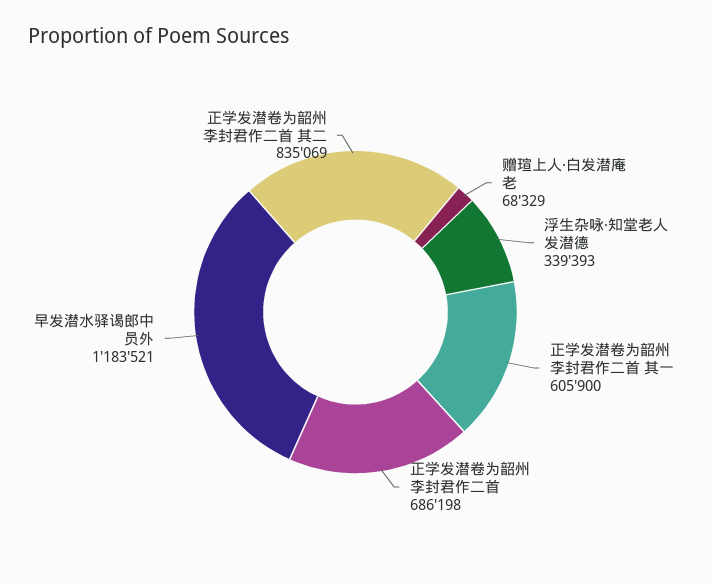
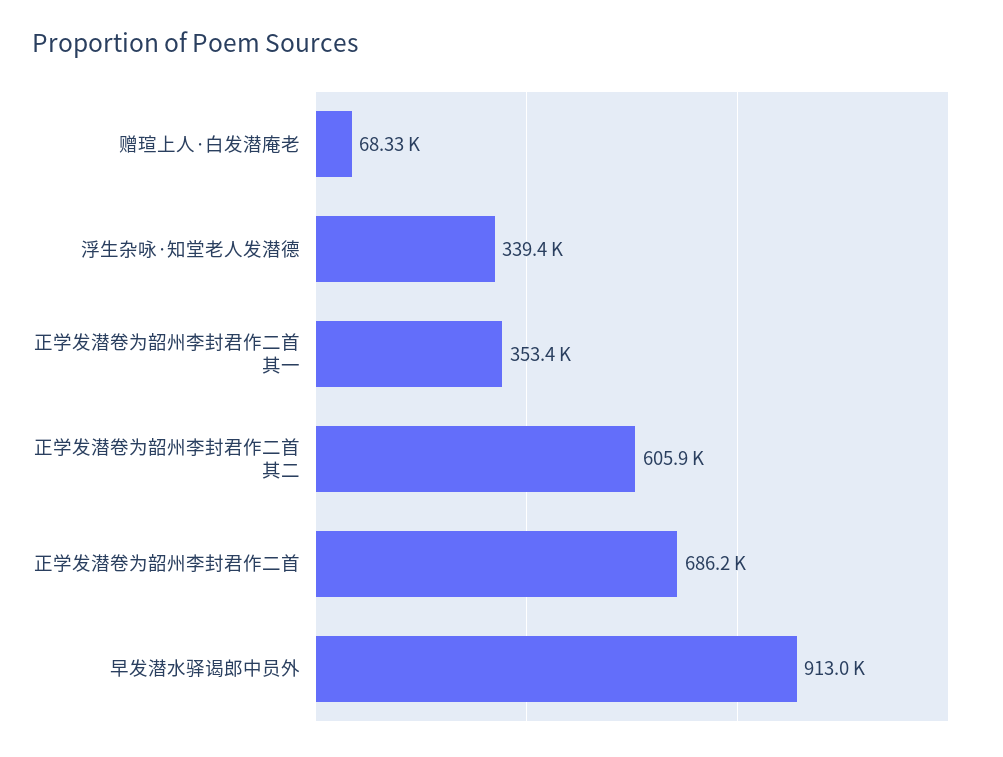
正学发潜卷为韶州李封君作二首 其一: 605900 -> 353400
早发潜水驿谒郎中员外: 1183521 -> 913000
正学发潜卷为韶州李封君作二首 其二: 835069 -> 605900

